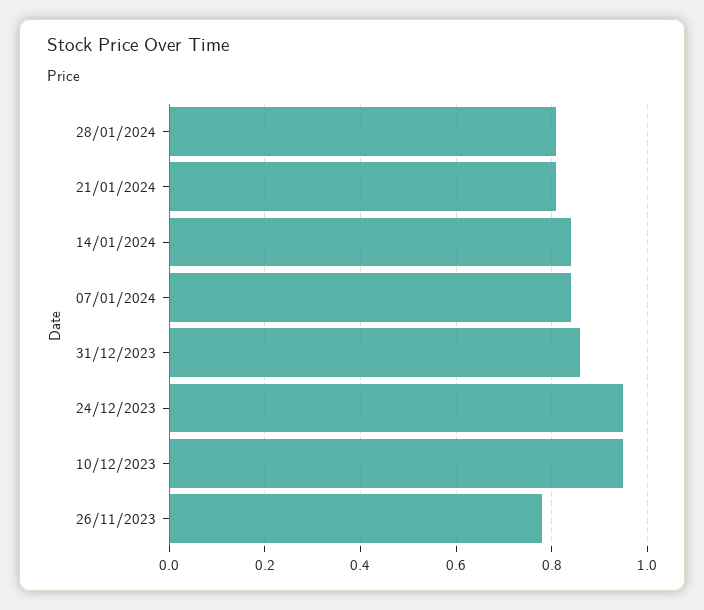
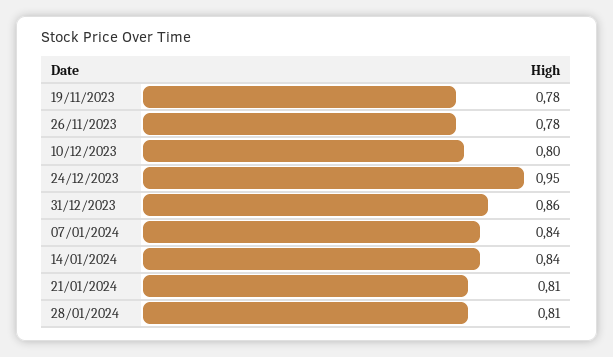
10/12/2023: 0.95 -> 0.8
19/11/2023: none -> 0.78

